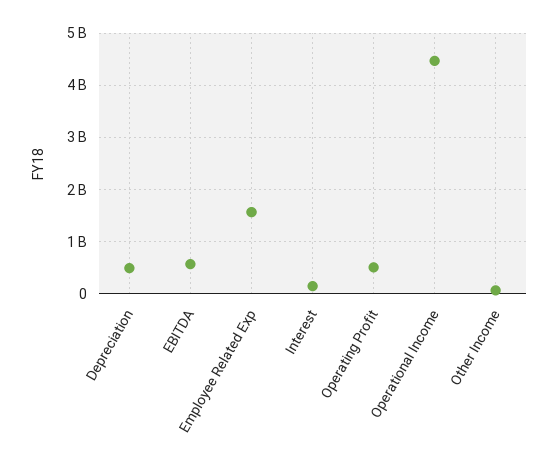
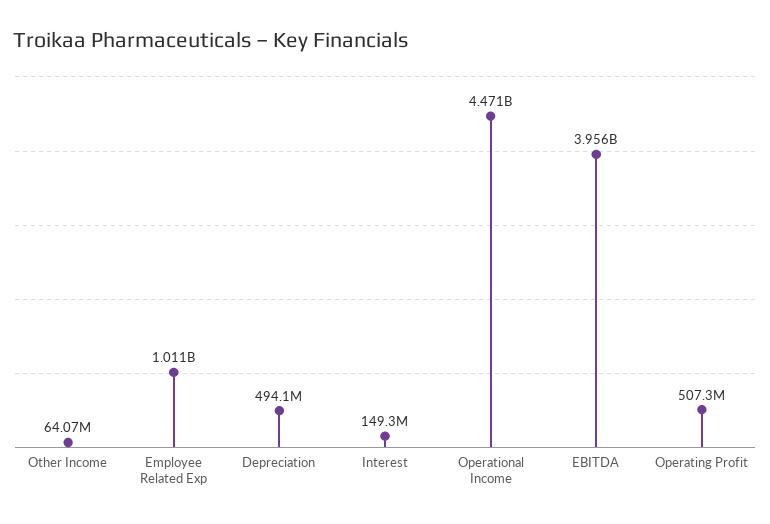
EBITDA: 600000000 -> 3956000000
Employee Related Exp: 1600000000 -> 1011000000

